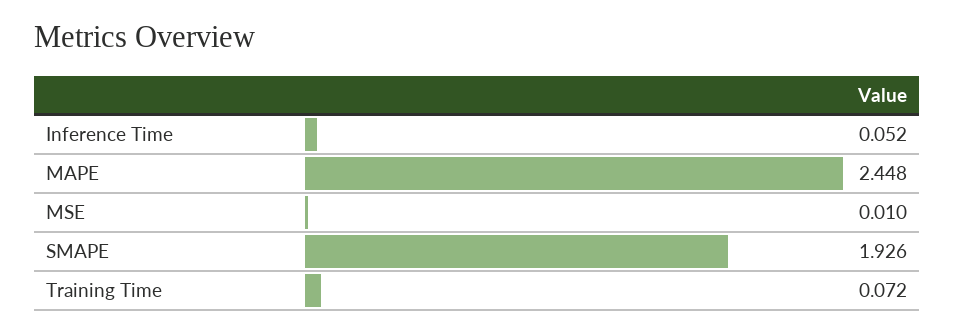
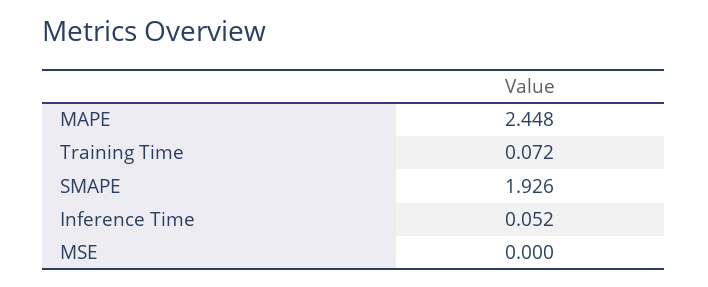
MSE: 0.01 -> 0

